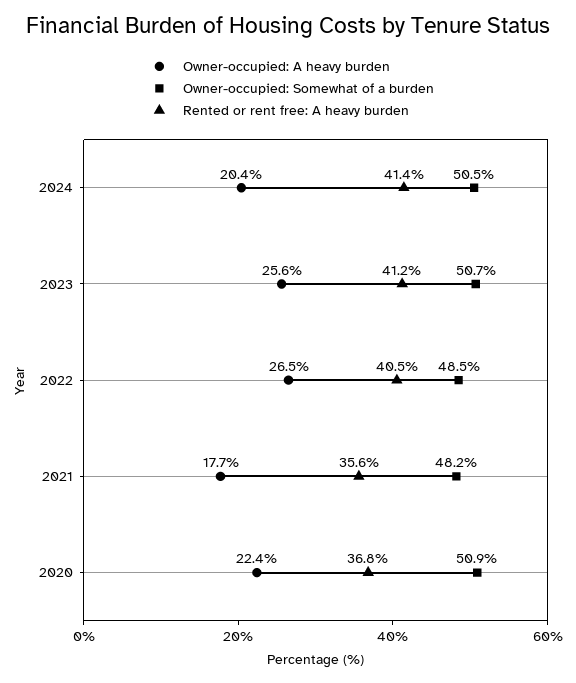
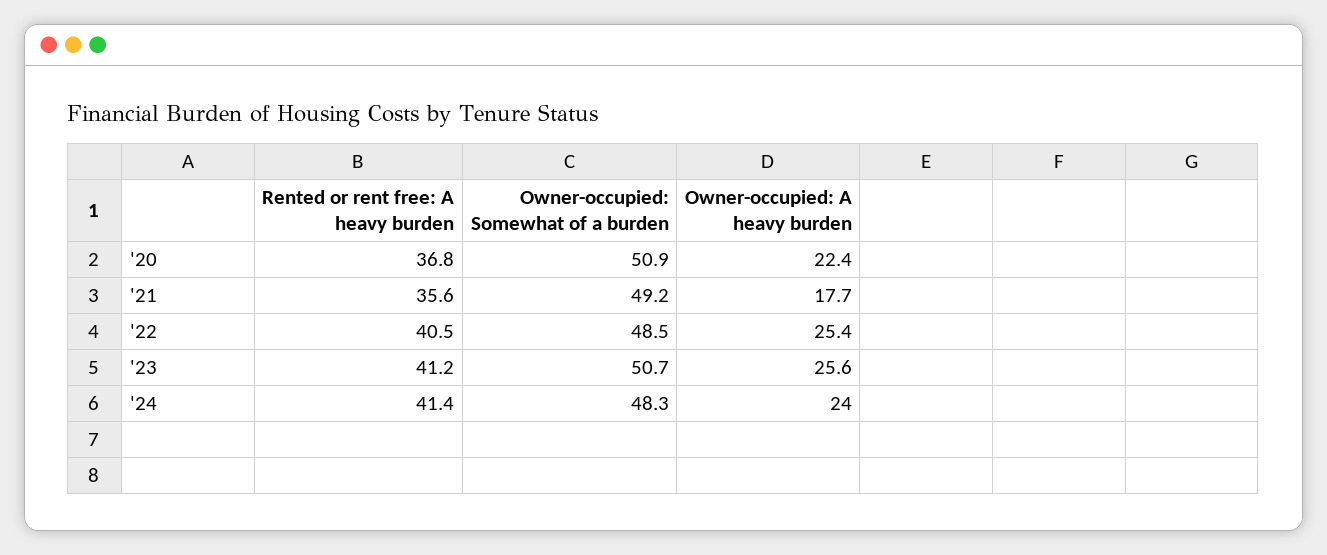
Owner-occupied: A heavy burden, 2024: 20.4 -> 24
Owner-occupied: Somewhat of a burden, 2024: 50.5 -> 48.3
Owner-occupied: A heavy burden, 2022: 26.5 -> 25.4
Owner-occupied: Somewhat of a burden, 2021: 48.2 -> 49.2

